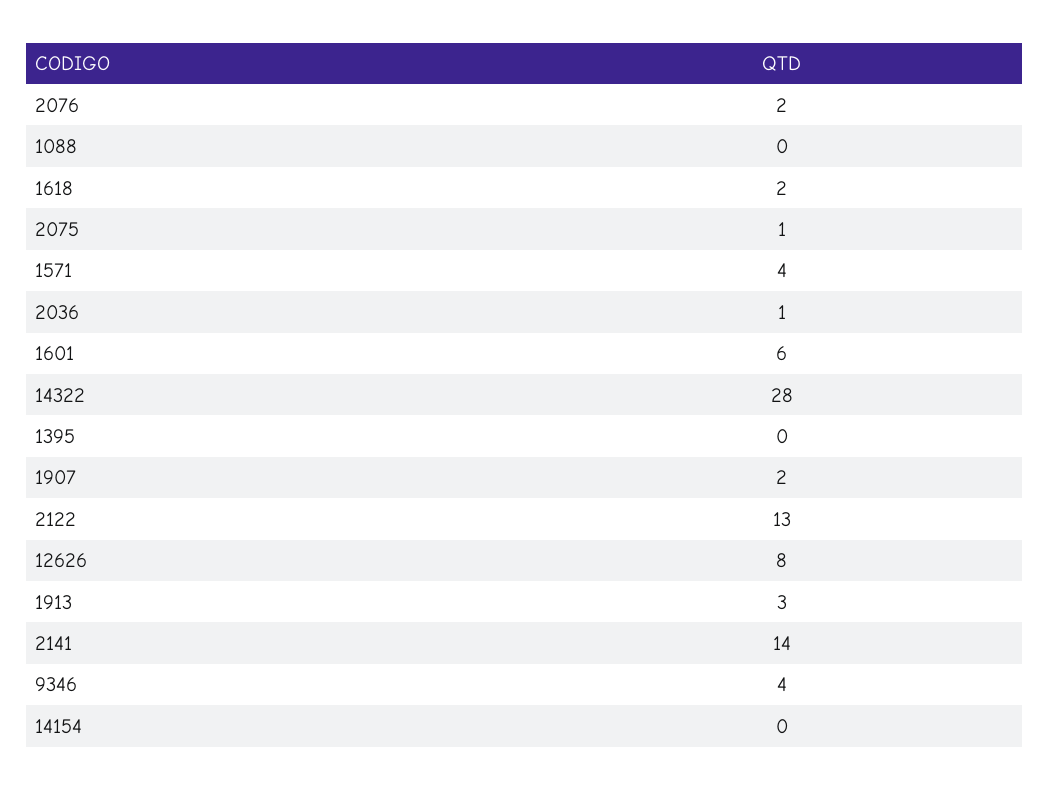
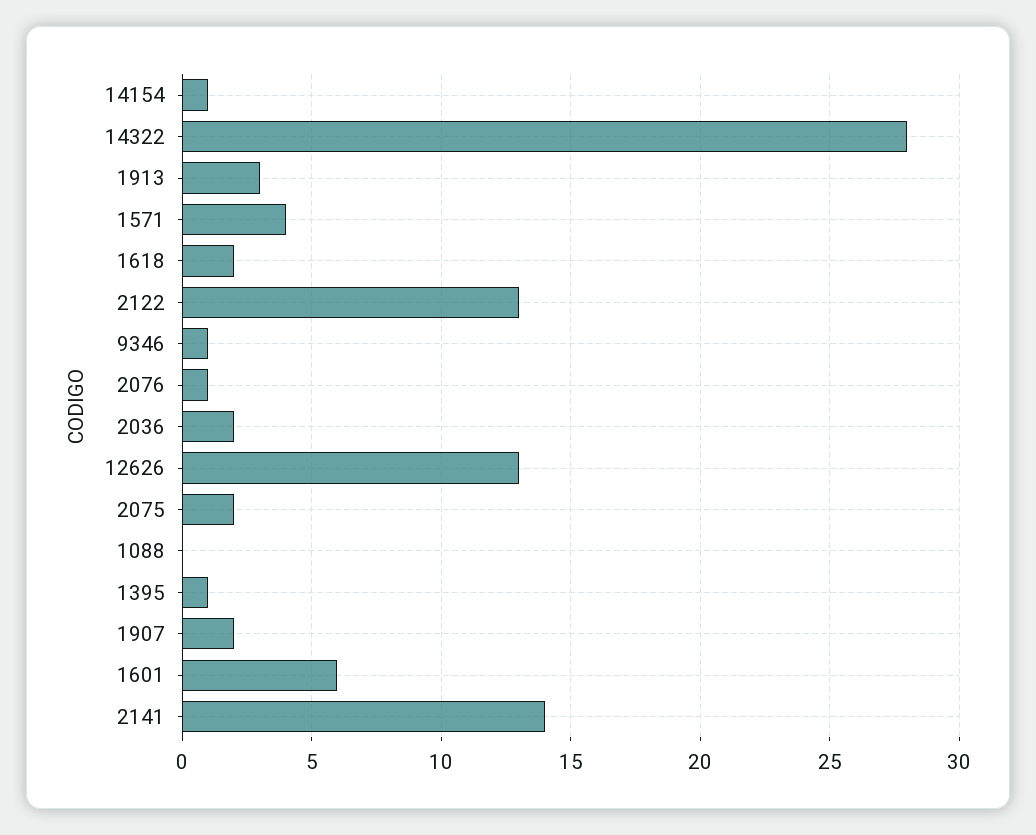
2076: 2 -> 1
2075: 1 -> 2
2036: 1 -> 2
1395: 0 -> 1
12626: 8 -> 13
9346: 4 -> 1
14154: 0 -> 1

